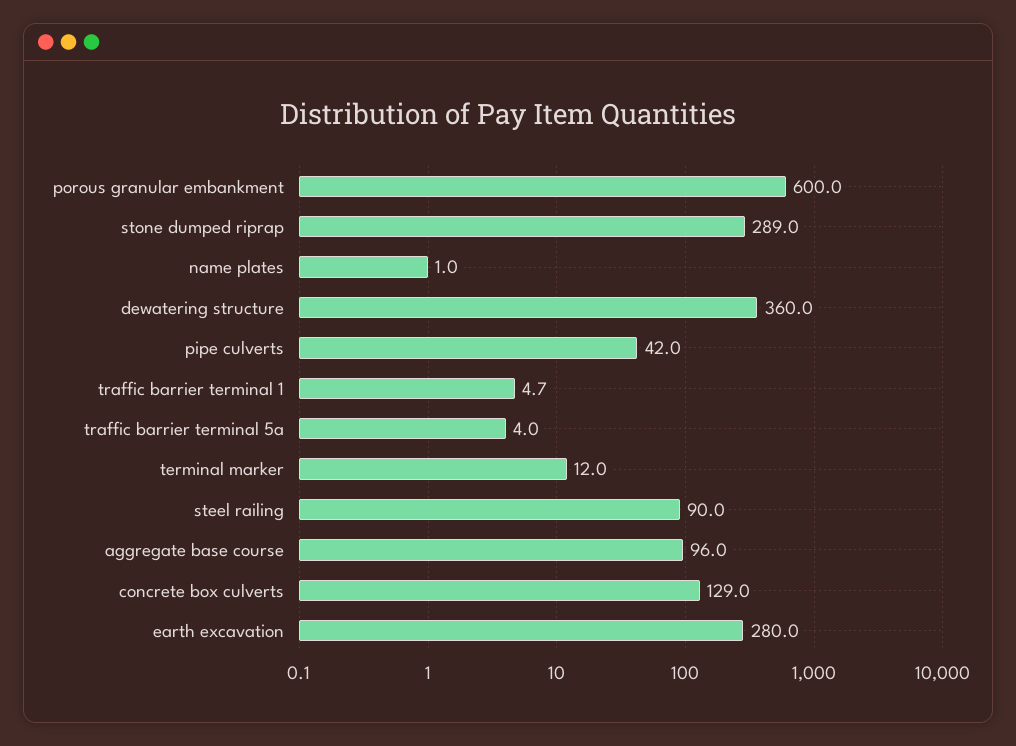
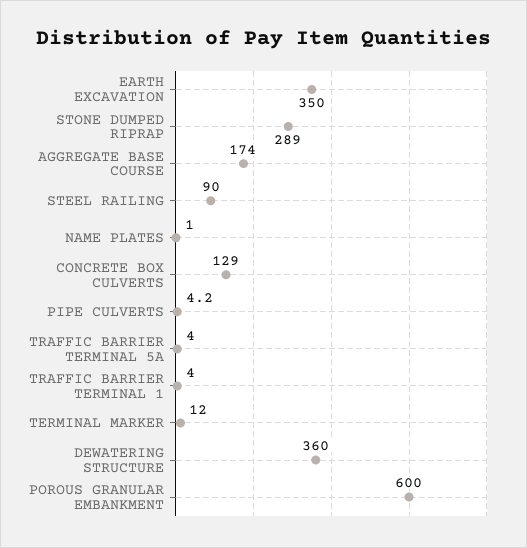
pipe culverts: 42 -> 4.2
traffic barrier terminal 1: 4.7 -> 4
aggregate base course: 96 -> 174
earth excavation: 280 -> 350

